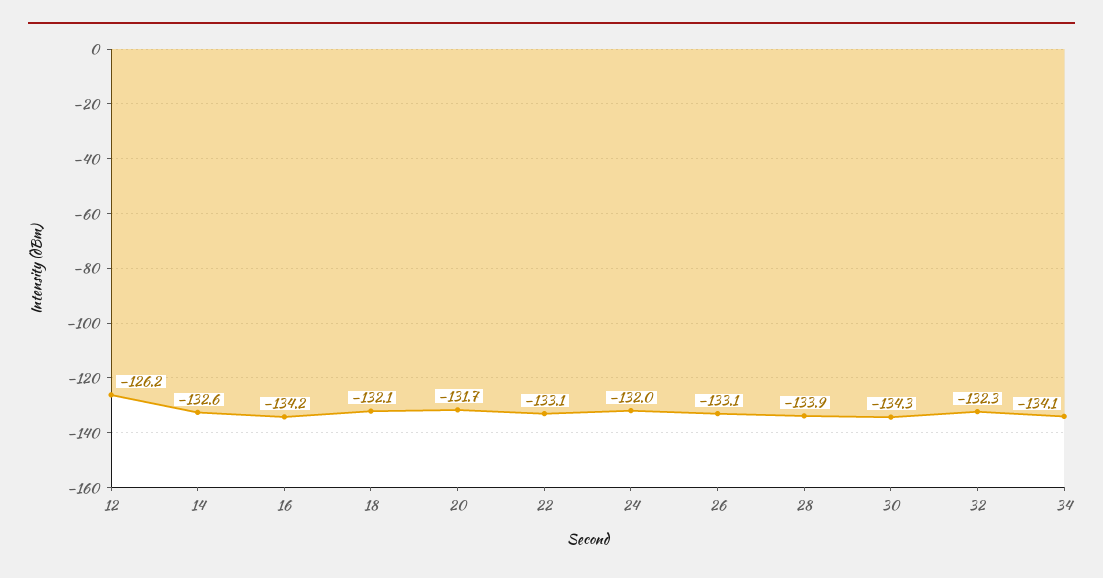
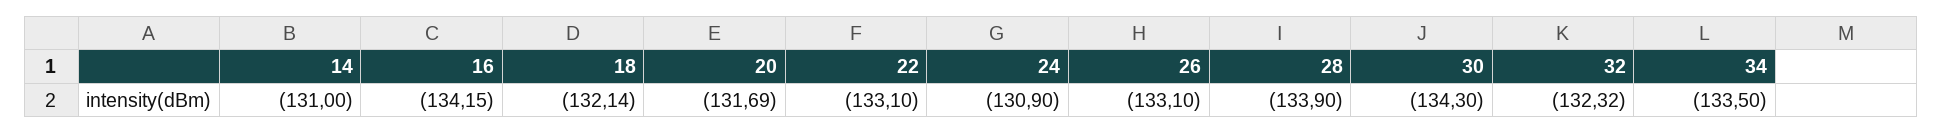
12: -126.2 -> none
14: -132.6 -> -131
24: -132 -> -130.9
34: -134.1 -> -133.5

